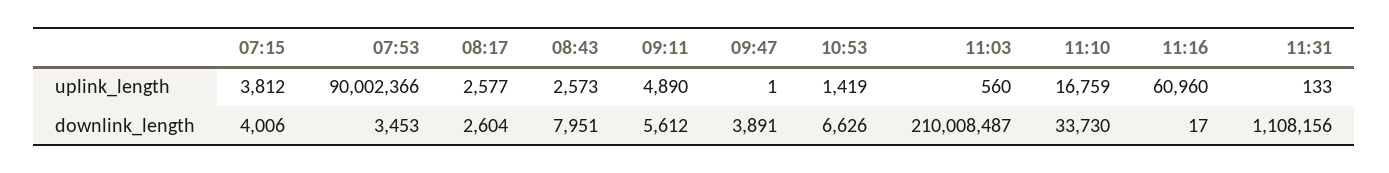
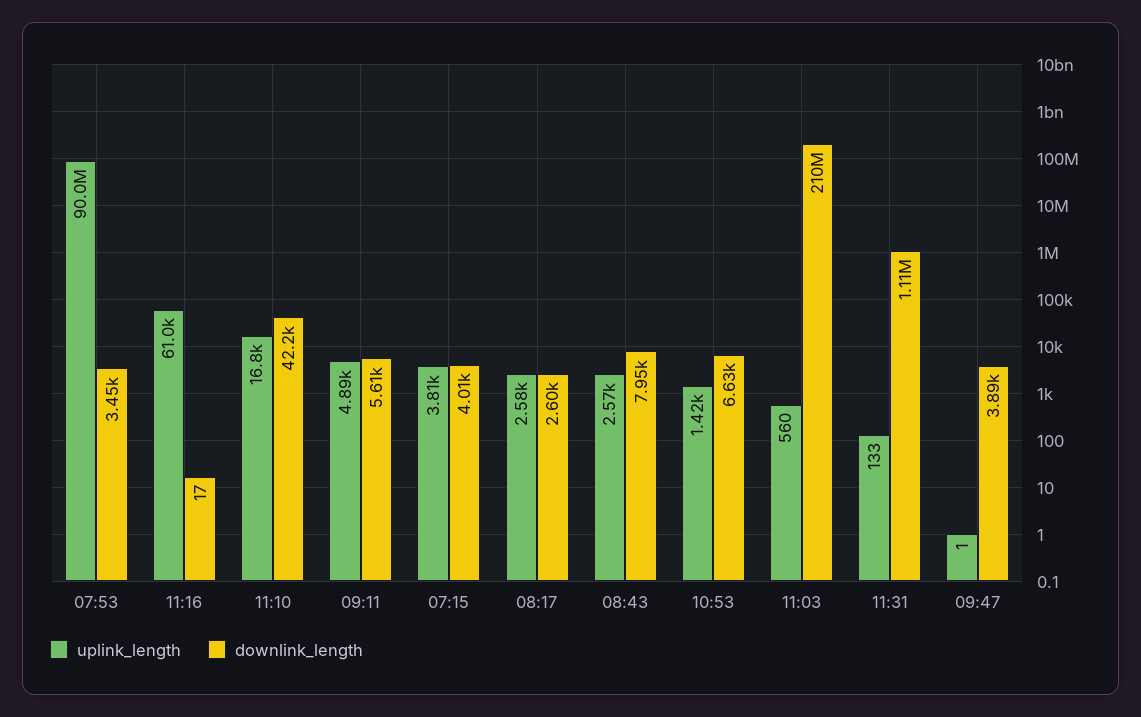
downlink_length, 11:10: 33730 -> 42200

